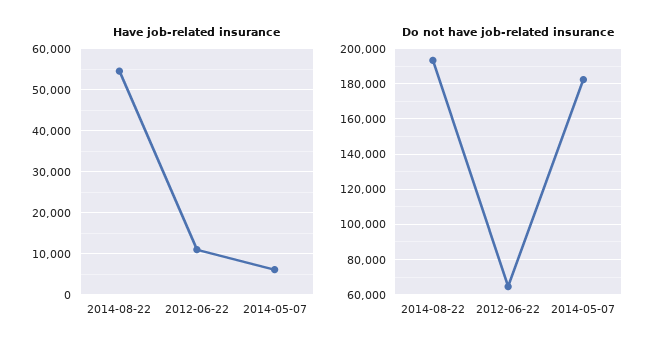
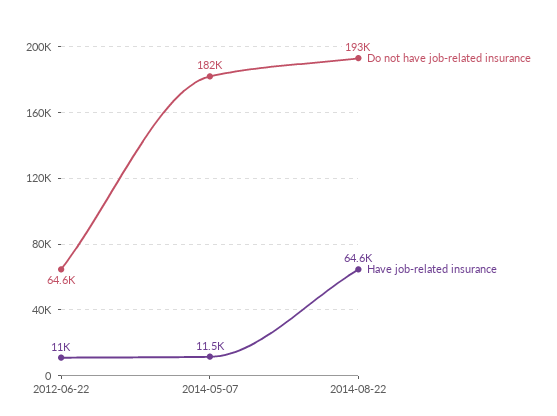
Have job-related insurance, 2014-08-22: 54000 -> 64600
Have job-related insurance, 2014-05-07: 6000 -> 11500

